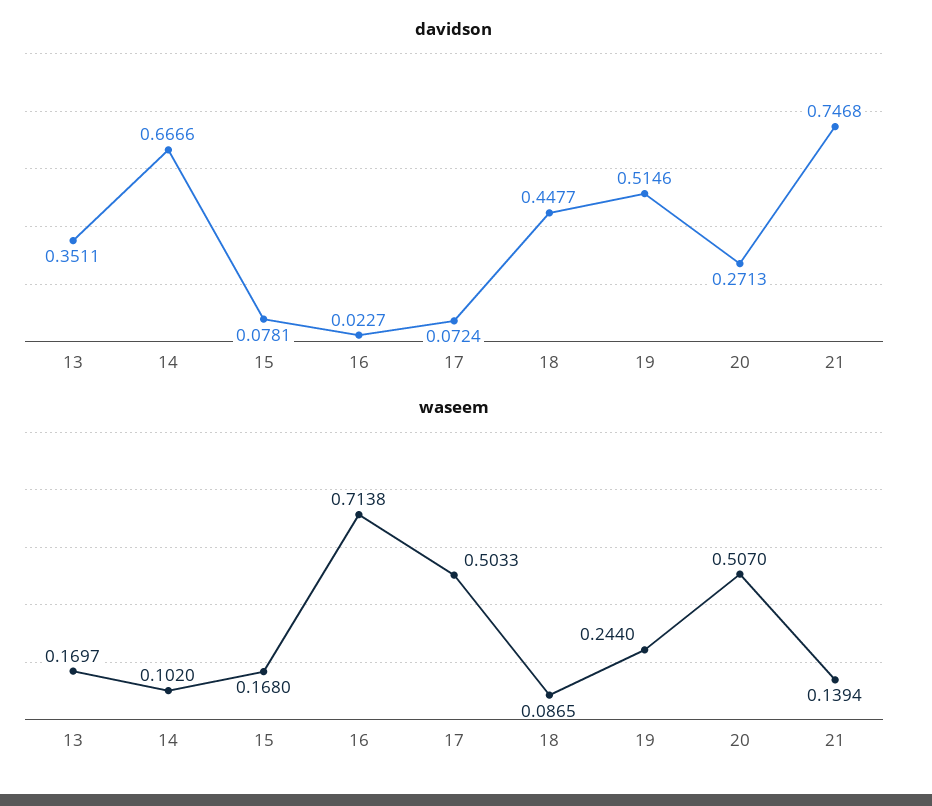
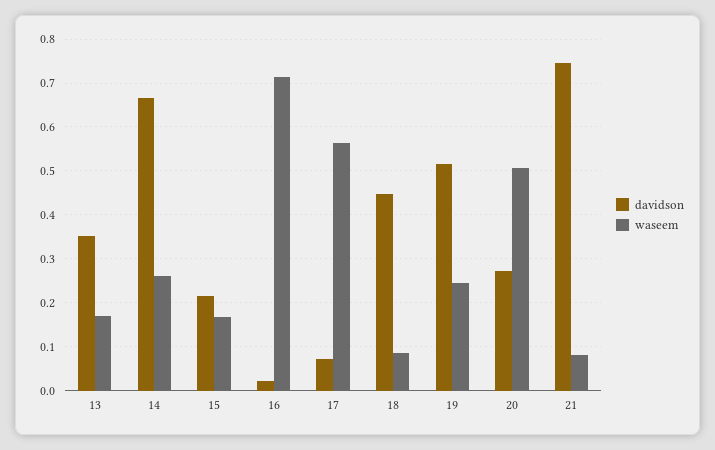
davidson, 15: 0.0781 -> 0.22
waseem, 14: 0.102 -> 0.26
waseem, 17: 0.5033 -> 0.56
waseem, 21: 0.1394 -> 0.08

